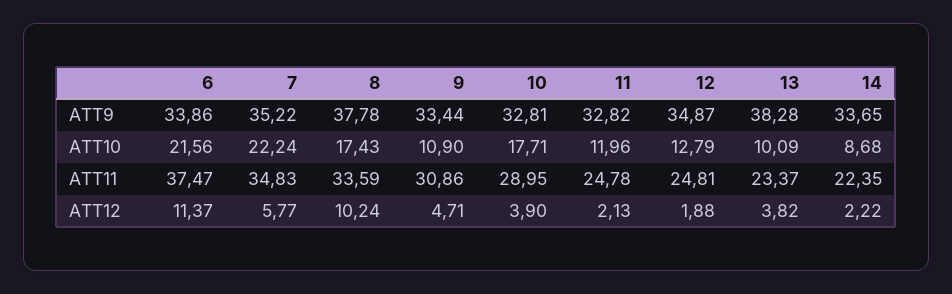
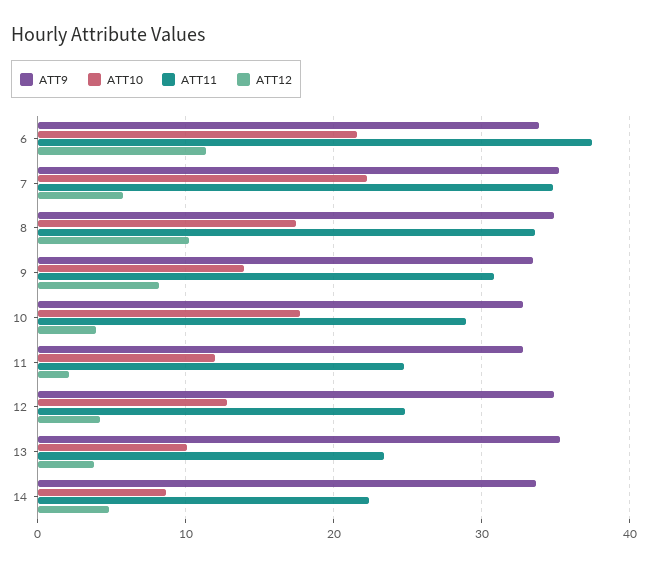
ATT9, 8: 37.78 -> 35
ATT9, 13: 38.28 -> 35
ATT10, 9: 10.9 -> 14
ATT12, 9: 4.71 -> 8
ATT12, 12: 1.88 -> 4
ATT12, 14: 2.22 -> 5

